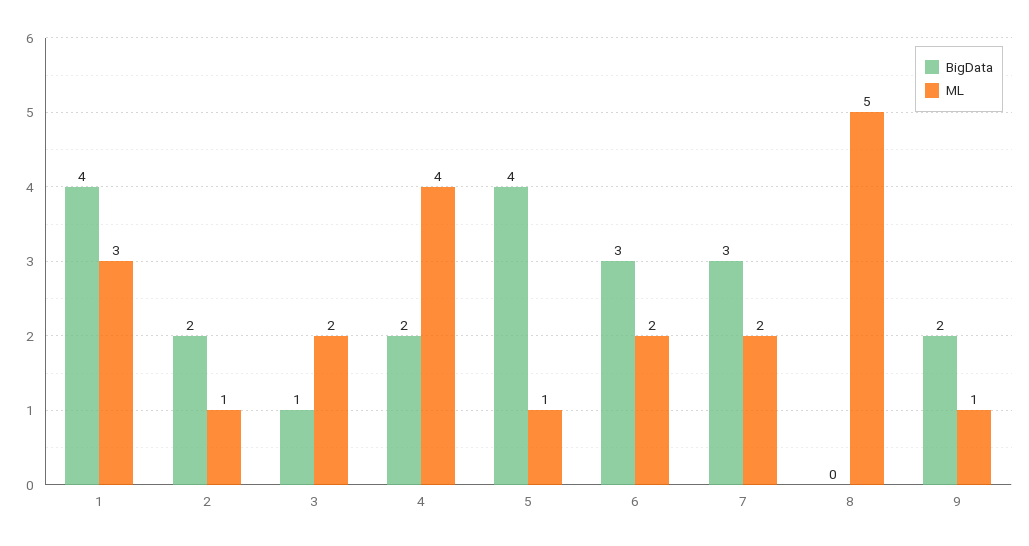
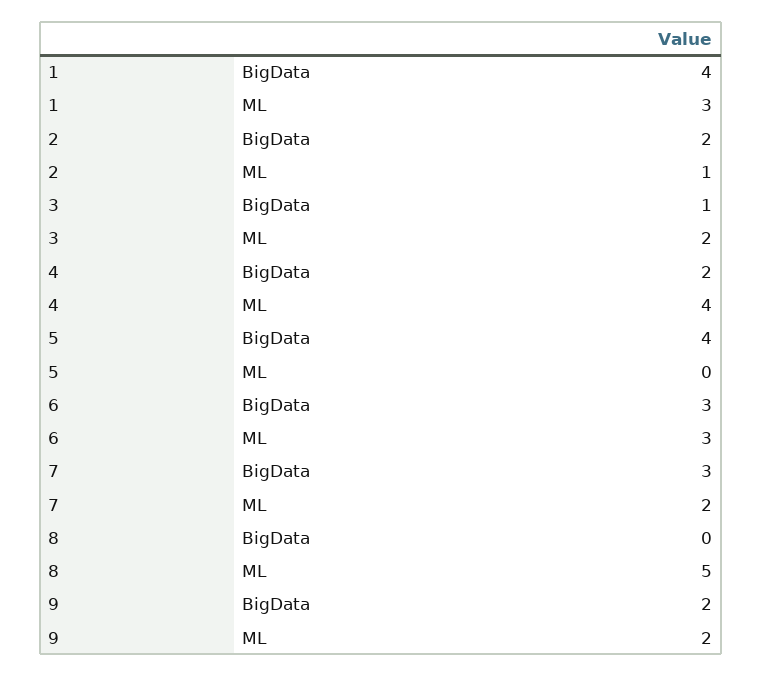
ML, 5: 1 -> 0
ML, 6: 2 -> 3
ML, 9: 1 -> 2

